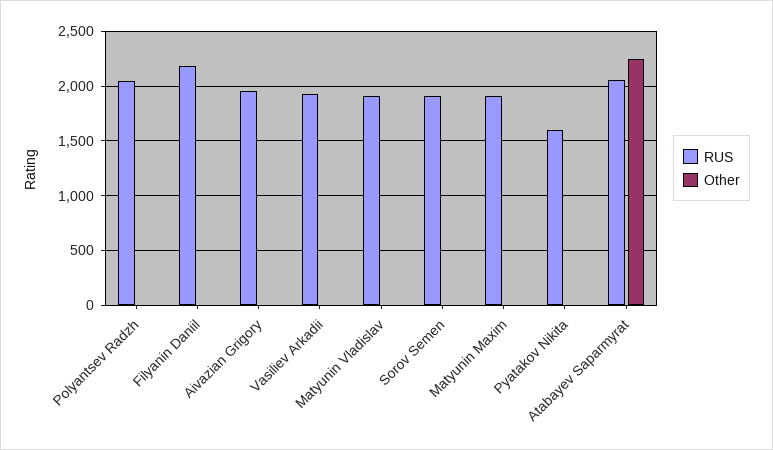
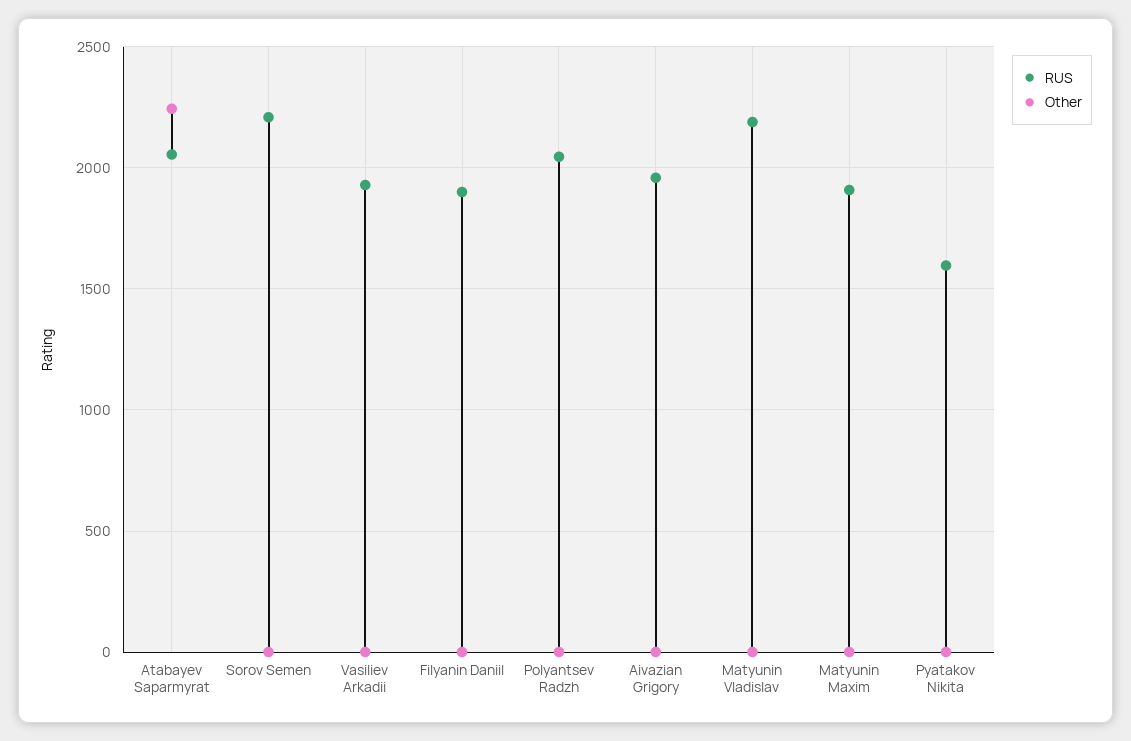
RUS, Filyanin Daniil: 2200 -> 1900
RUS, Matyunin Vladislav: 1900 -> 2200
RUS, Sorov Semen: 1900 -> 2200

